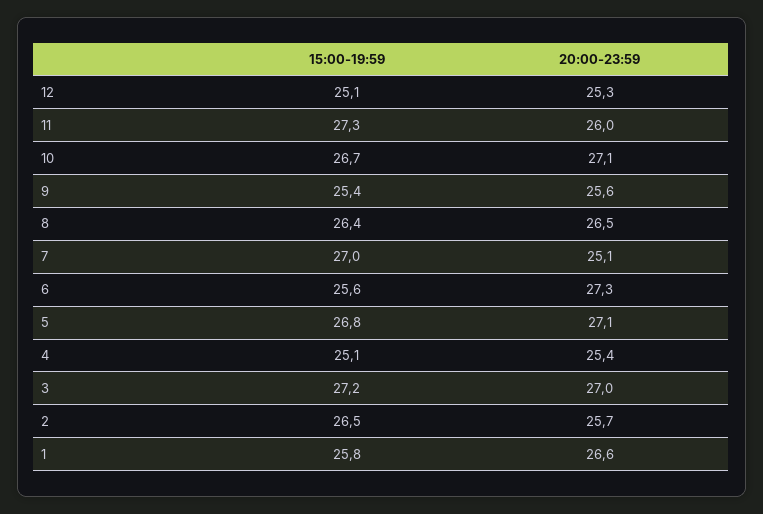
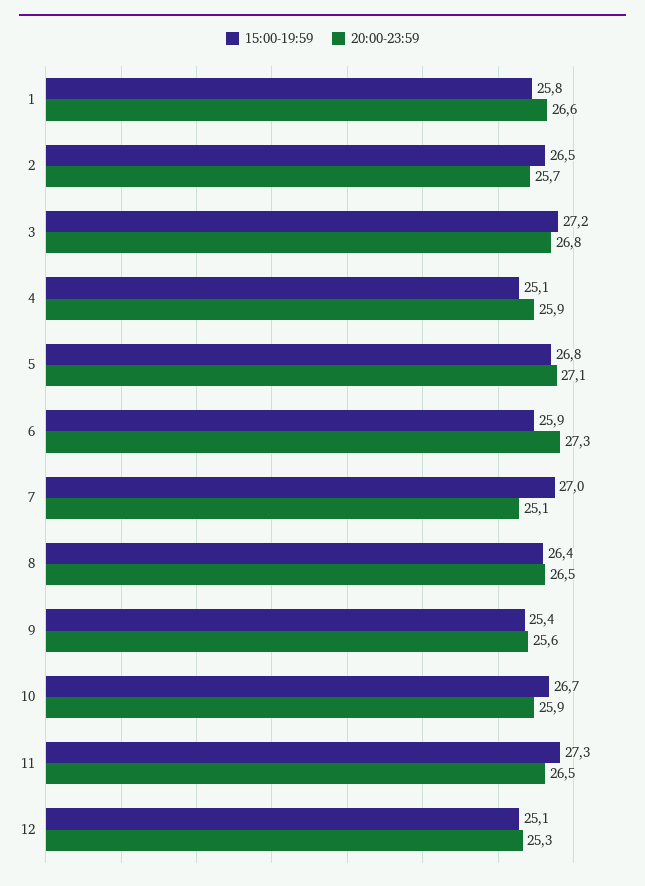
20:00-23:59, 11: 26 -> 26.5
20:00-23:59, 10: 27.1 -> 25.9
15:00-19:59, 6: 25.6 -> 25.9
20:00-23:59, 4: 25.4 -> 25.9
20:00-23:59, 3: 27 -> 26.8

